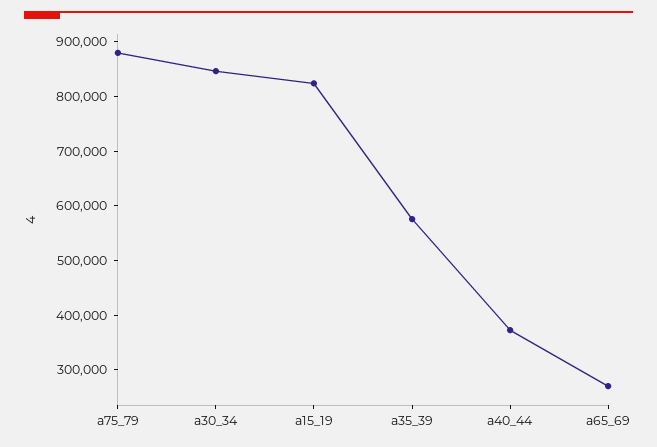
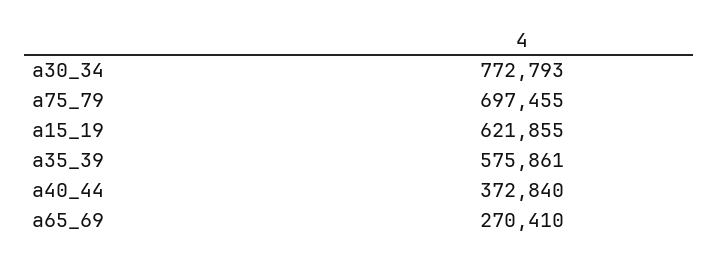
a75_79: 880000 -> 697455
a30_34: 840000 -> 772793
a15_19: 820000 -> 621855

